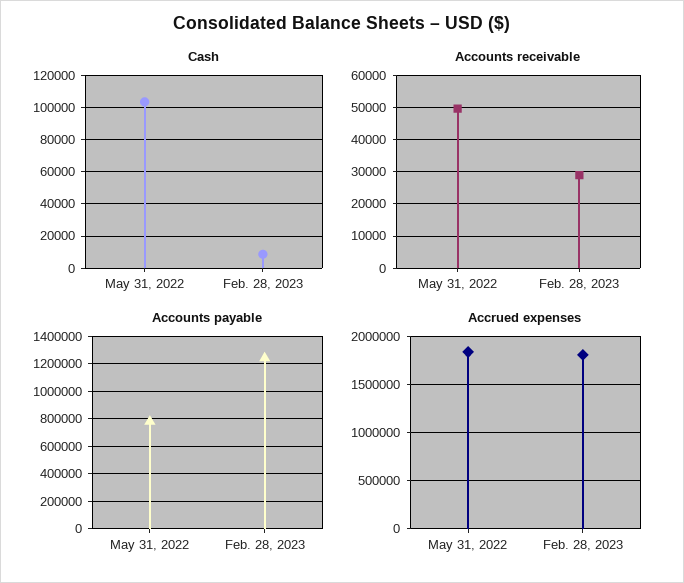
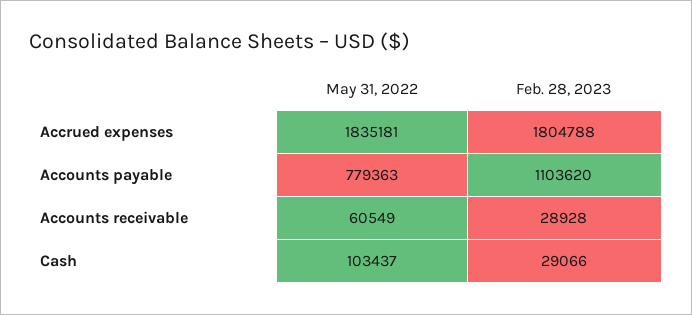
Cash, Feb. 28, 2023: 10000 -> 29066
Accounts receivable, May 31, 2022: 50000 -> 60549
Accounts payable, Feb. 28, 2023: 1250000 -> 1103620

